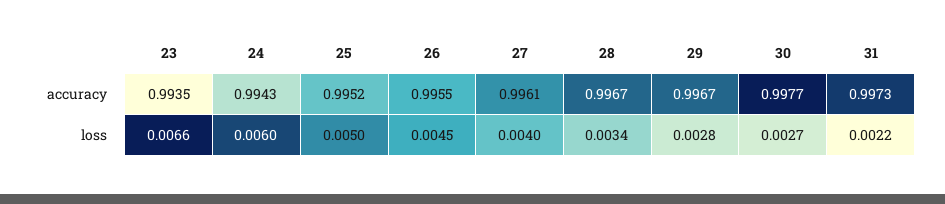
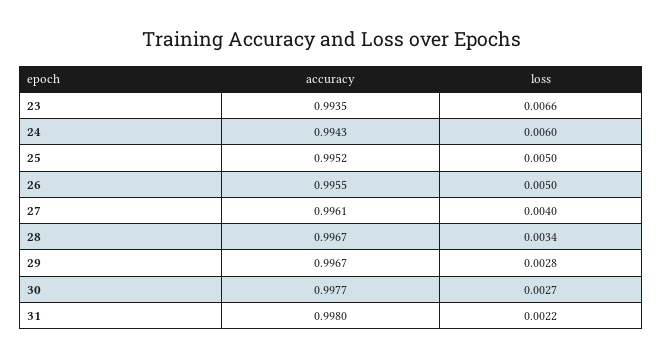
31, accuracy: 0.9973 -> 0.998
26, loss: 0.0045 -> 0.005

